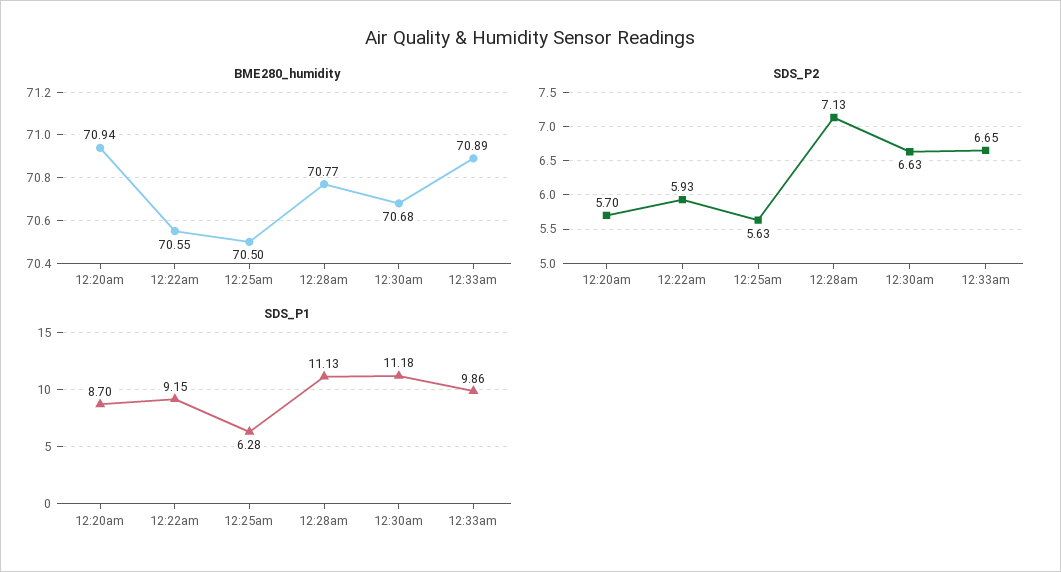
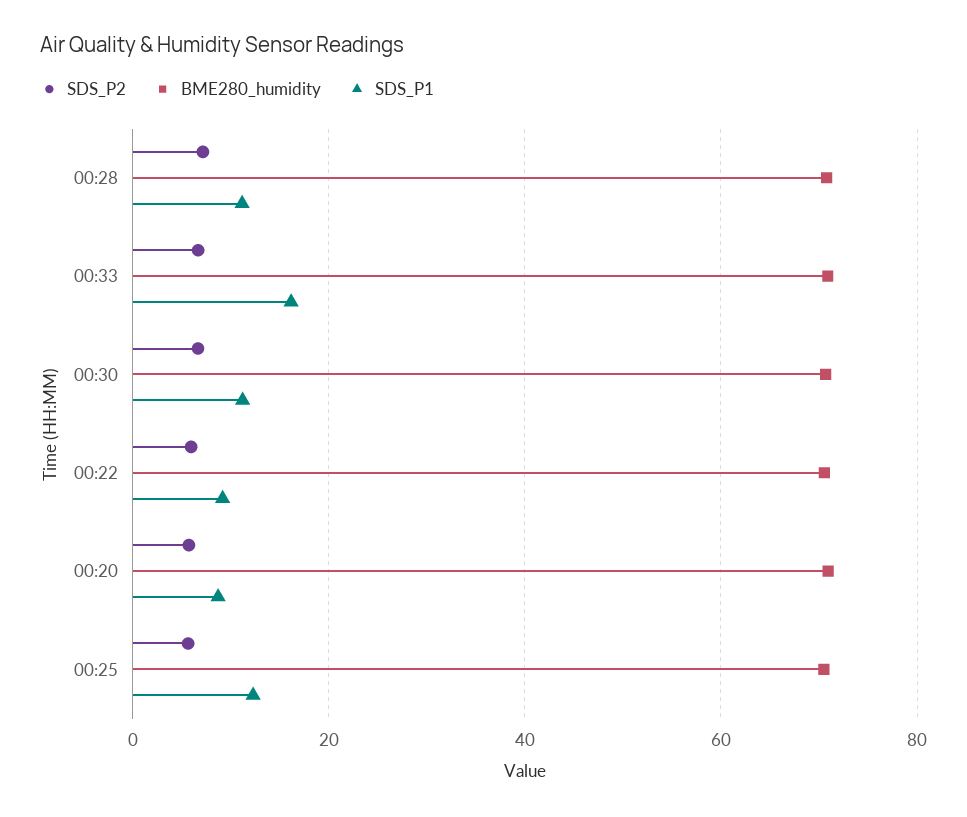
SDS_P1, 12:25am: 6.28 -> 12
SDS_P1, 12:33am: 9.86 -> 16

